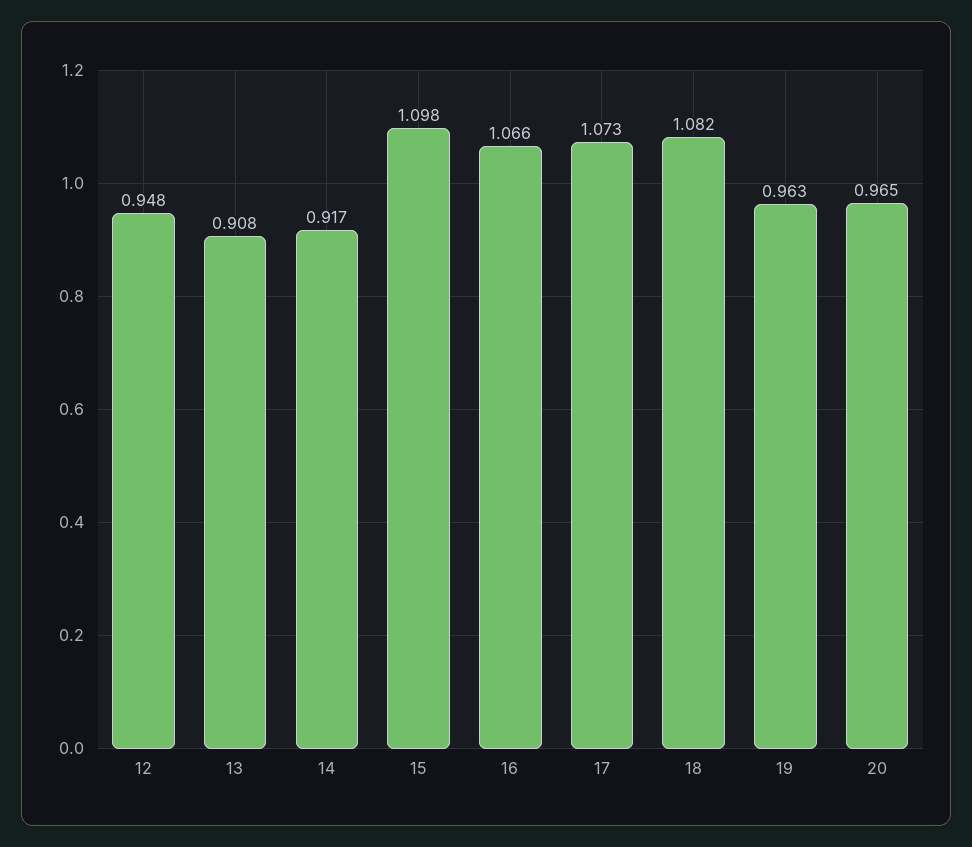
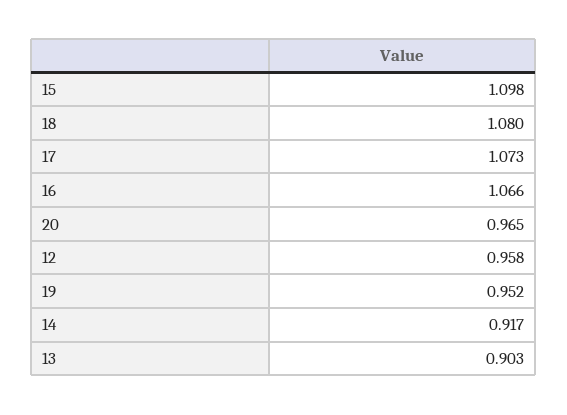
12: 0.948 -> 0.958
13: 0.908 -> 0.903
18: 1.082 -> 1.08
19: 0.963 -> 0.952

